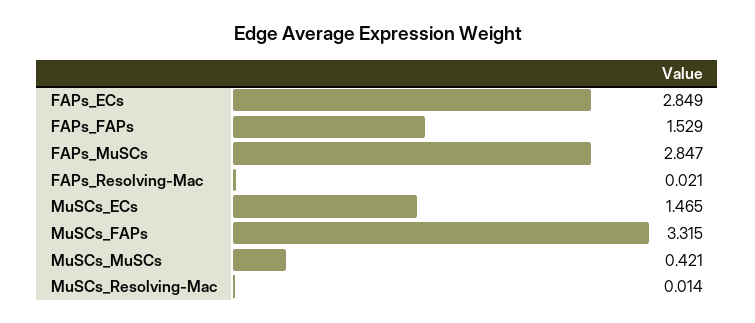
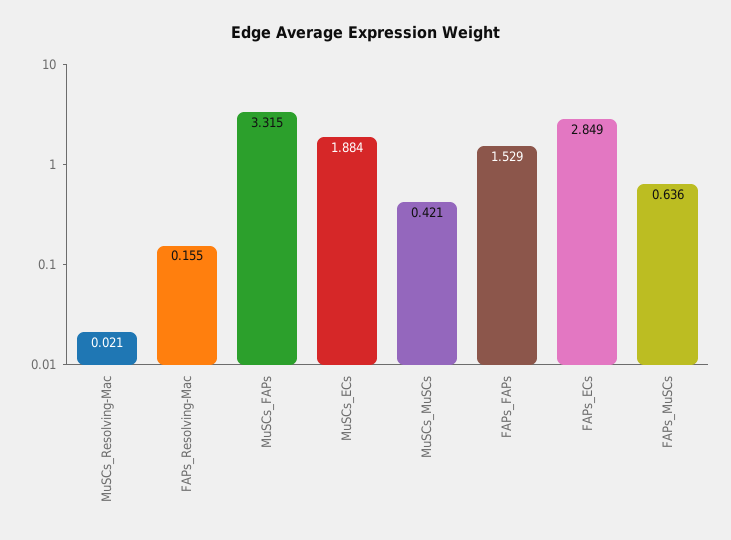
FAPs_MuSCs: 2.847 -> 0.636
FAPs_Resolving-Mac: 0.021 -> 0.155
MuSCs_ECs: 1.465 -> 1.884
MuSCs_Resolving-Mac: 0.014 -> 0.021

